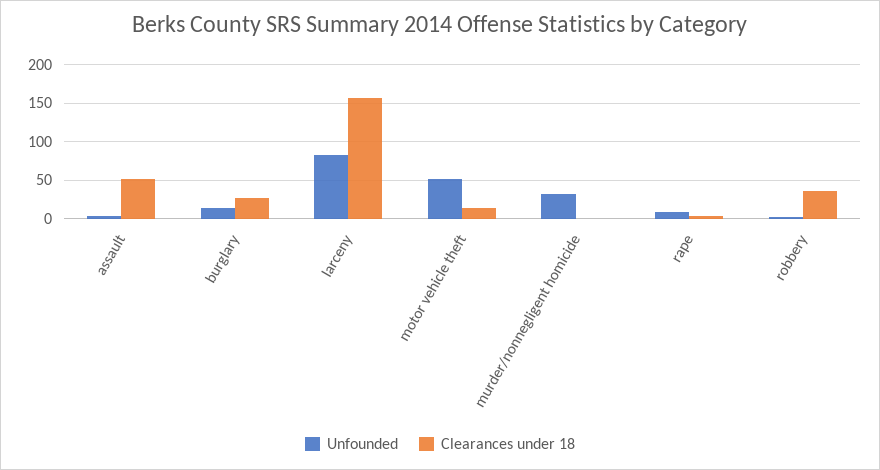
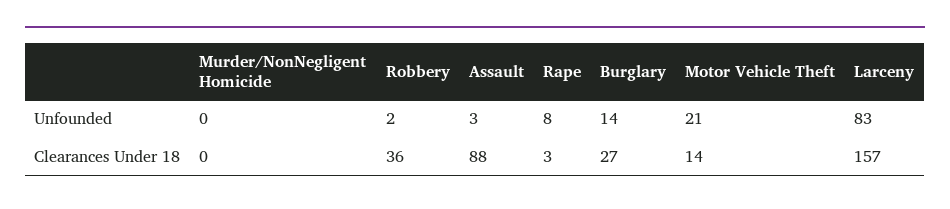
Clearances under 18, assault: 50 -> 88
Unfounded, motor vehicle theft: 50 -> 21
Unfounded, murder/nonnegligent homicide: 30 -> 0

